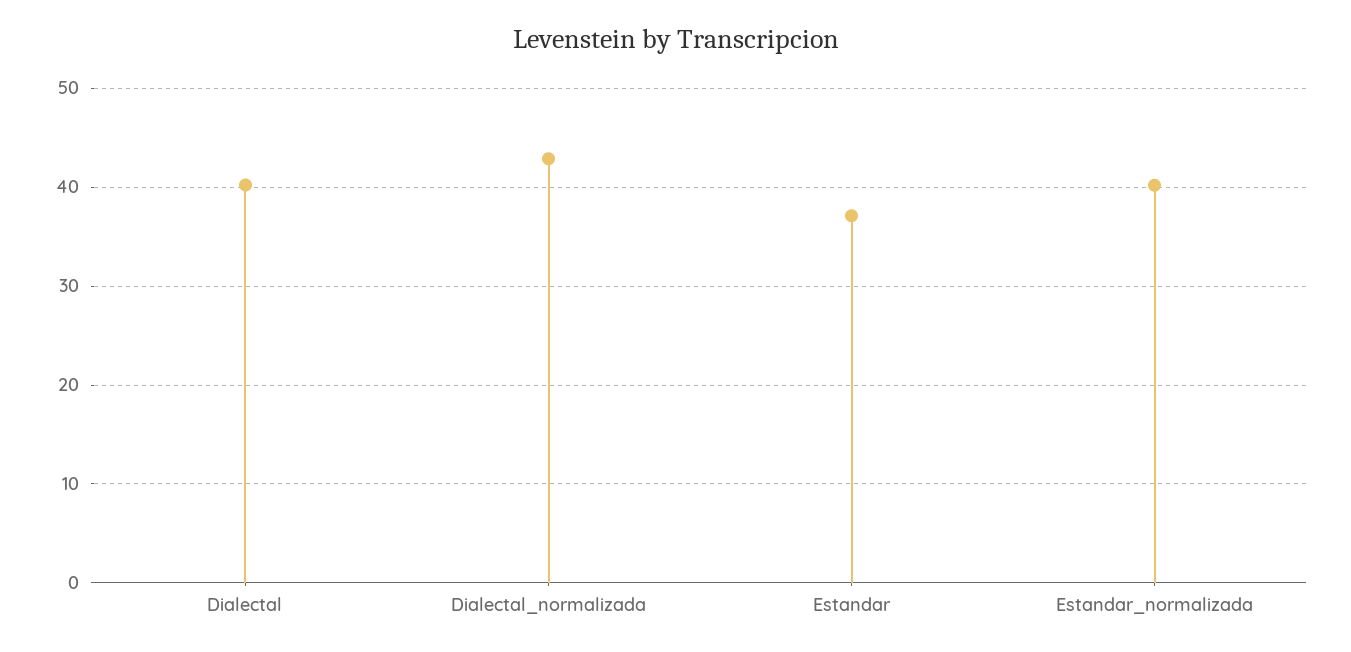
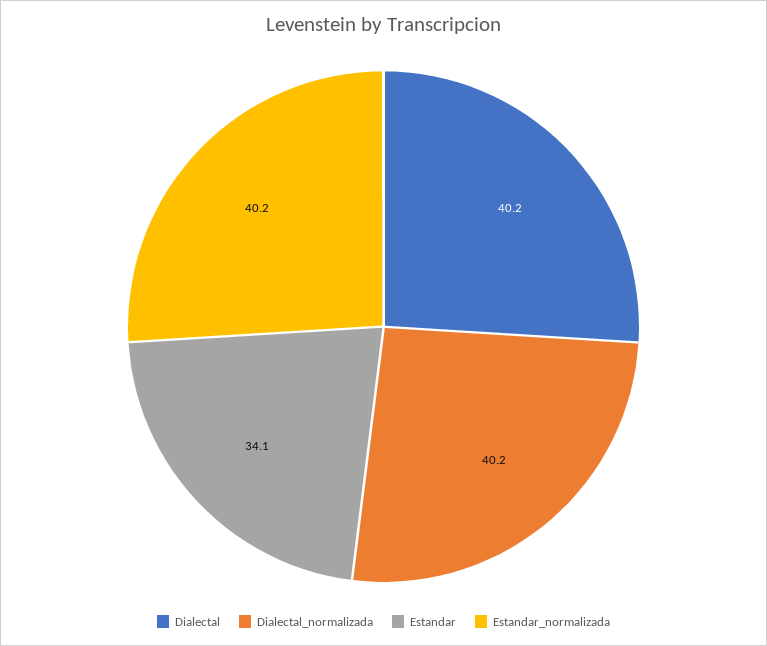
Dialectal_normalizada: 43 -> 40.2
Estandar: 37 -> 34.1

